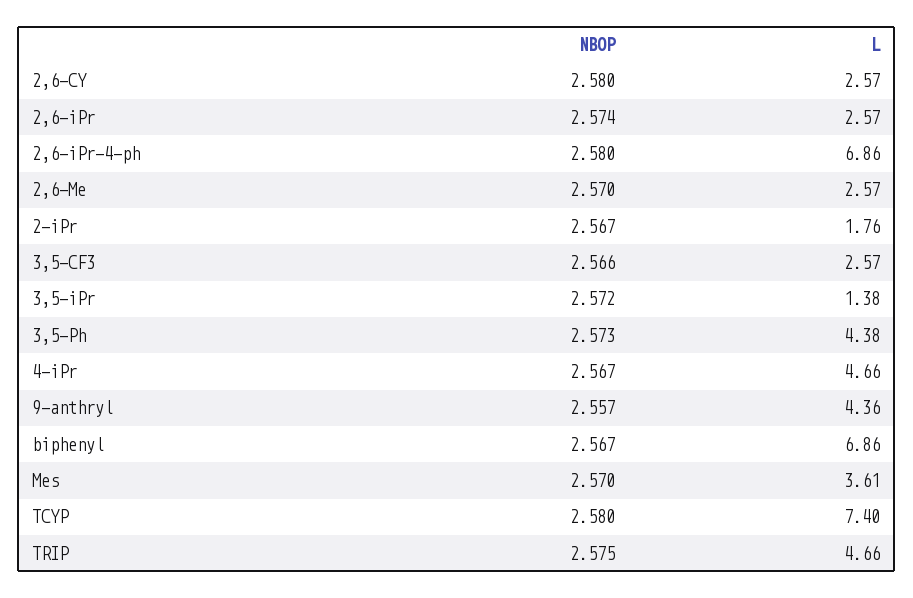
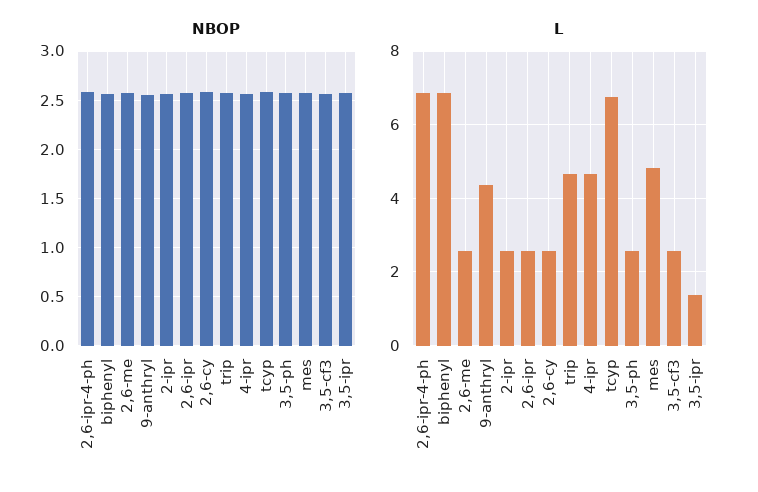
L, 2-iPr: 1.76 -> 2.6
L, 3,5-Ph: 4.38 -> 2.6
L, Mes: 3.61 -> 4.8
L, TCYP: 7.4 -> 6.8

